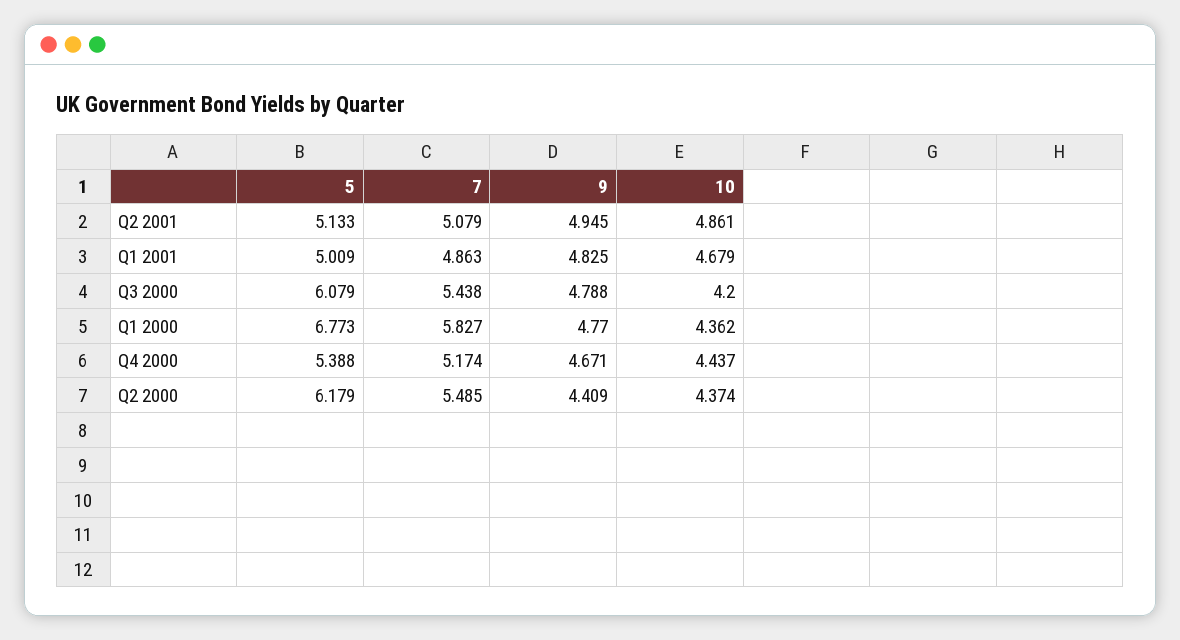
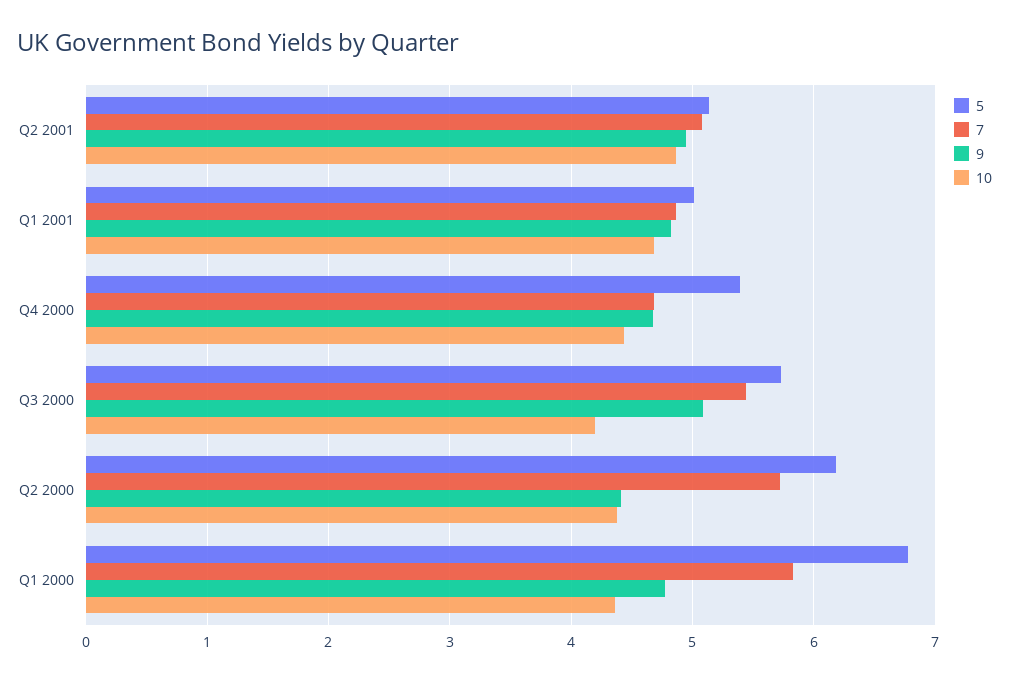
5, Q3 2000: 6.079 -> 5.7
9, Q3 2000: 4.788 -> 5.1
7, Q4 2000: 5.174 -> 4.7
7, Q2 2000: 5.485 -> 5.7

